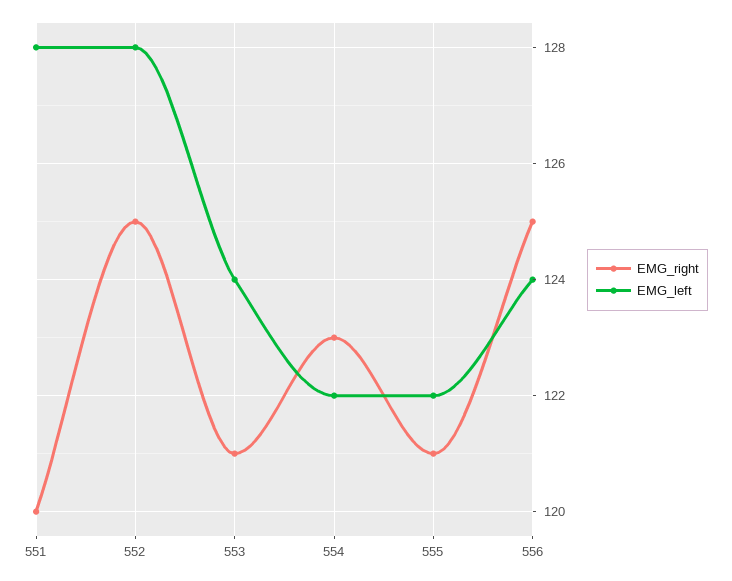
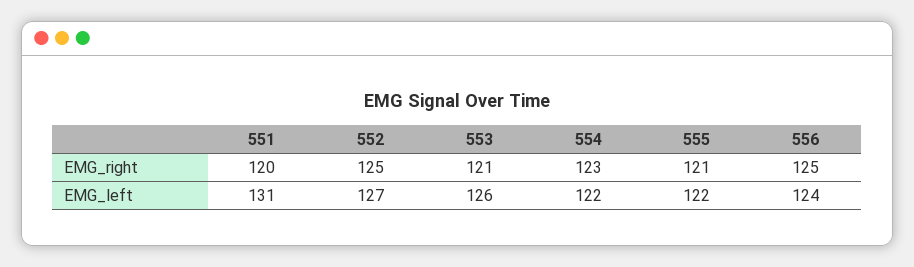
EMG_left, 551: 128 -> 131
EMG_left, 552: 128 -> 127
EMG_left, 553: 124 -> 126

